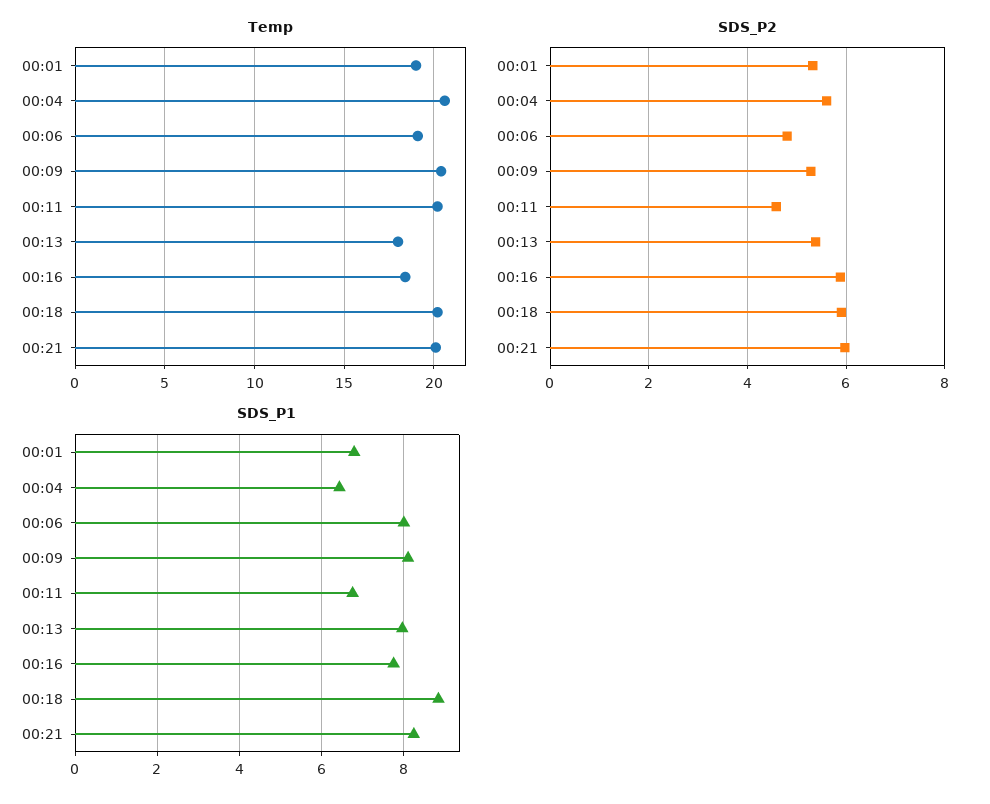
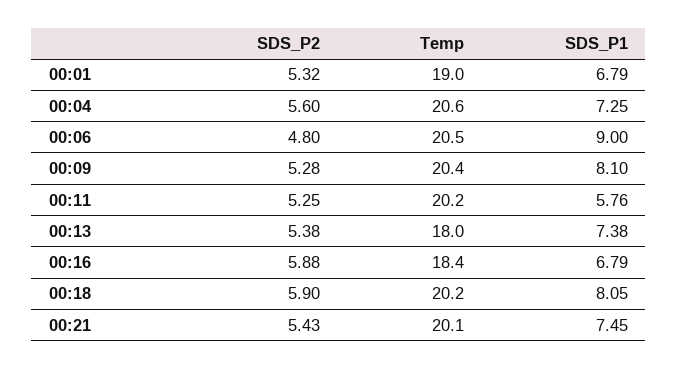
Temp, 00:06: 19 -> 20.5
SDS_P2, 00:11: 4.6 -> 5.25
SDS_P2, 00:21: 6 -> 5.43
SDS_P1, 00:04: 6.4 -> 7.25
SDS_P1, 00:06: 8 -> 9
SDS_P1, 00:11: 6.8 -> 5.76
SDS_P1, 00:13: 8 -> 7.38
SDS_P1, 00:16: 7.8 -> 6.79
SDS_P1, 00:18: 8.8 -> 8.05
SDS_P1, 00:21: 8.2 -> 7.45

